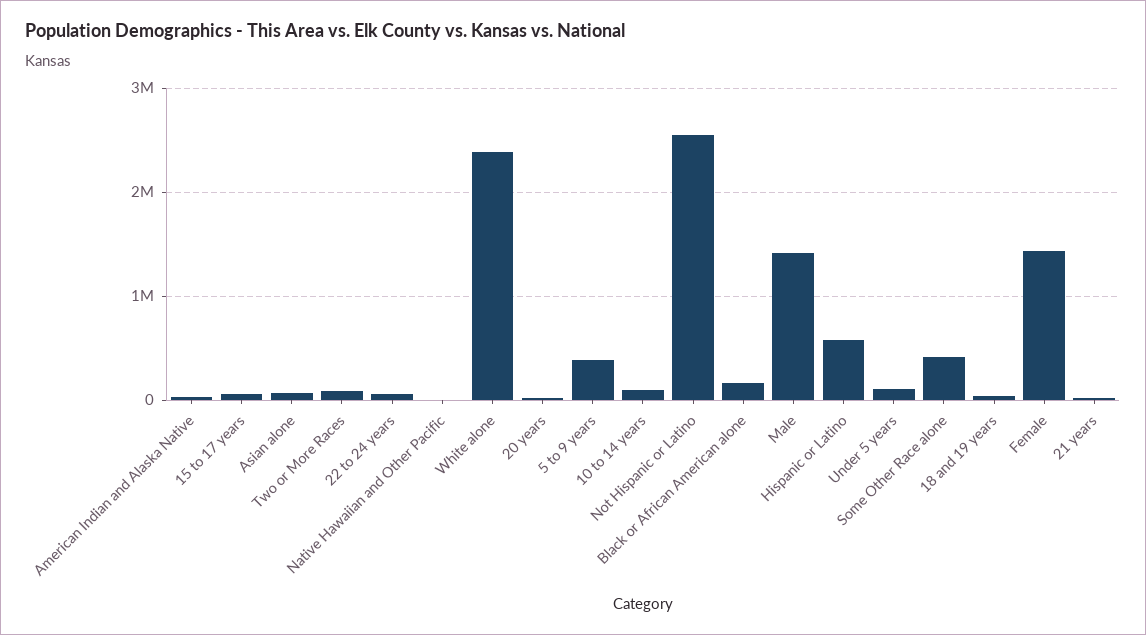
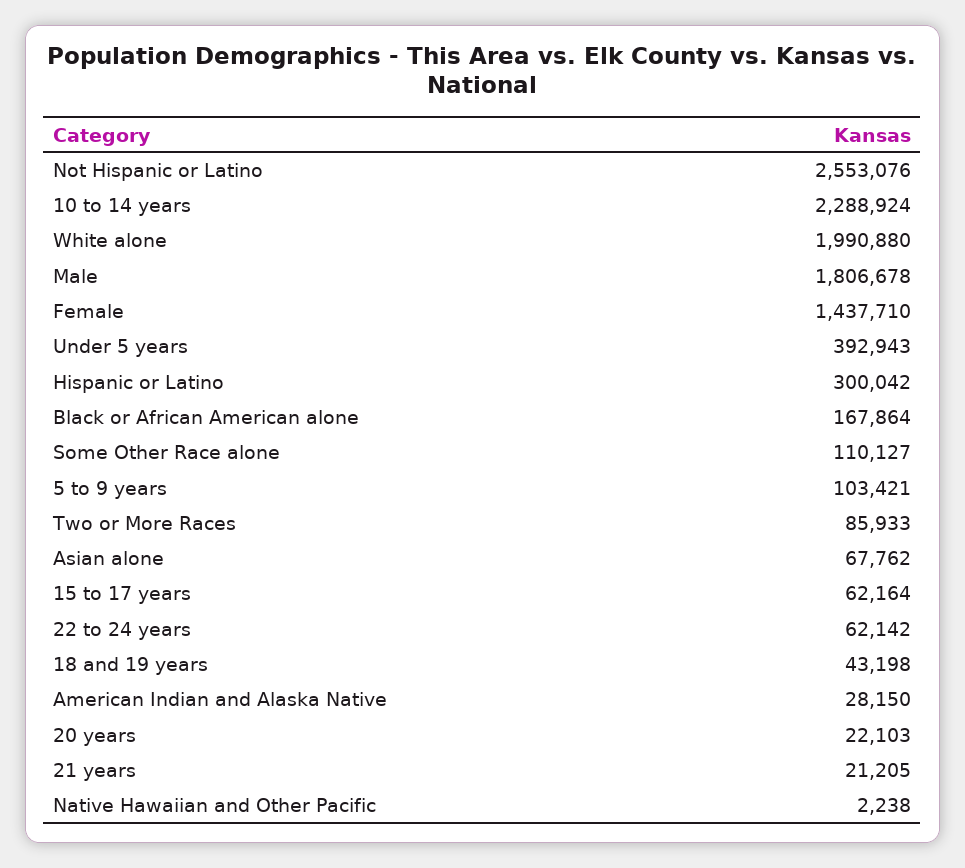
White alone: 2400000 -> 1990880
5 to 9 years: 400000 -> 103421
10 to 14 years: 100000 -> 2288924
Male: 1400000 -> 1806678
Hispanic or Latino: 600000 -> 300042
Under 5 years: 100000 -> 392943
Some Other Race alone: 400000 -> 110127

